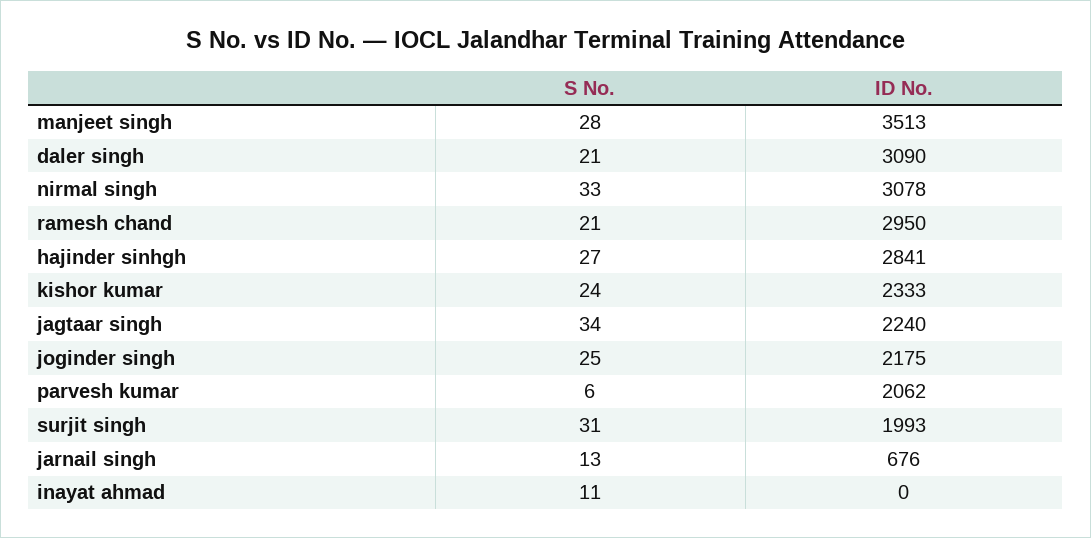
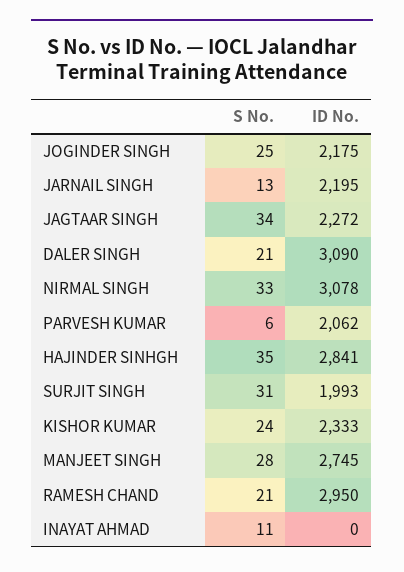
ID No., manjeet singh: 3513 -> 2745
S No., hajinder sinhgh: 27 -> 35
ID No., jagtaar singh: 2240 -> 2272
ID No., jarnail singh: 676 -> 2195

